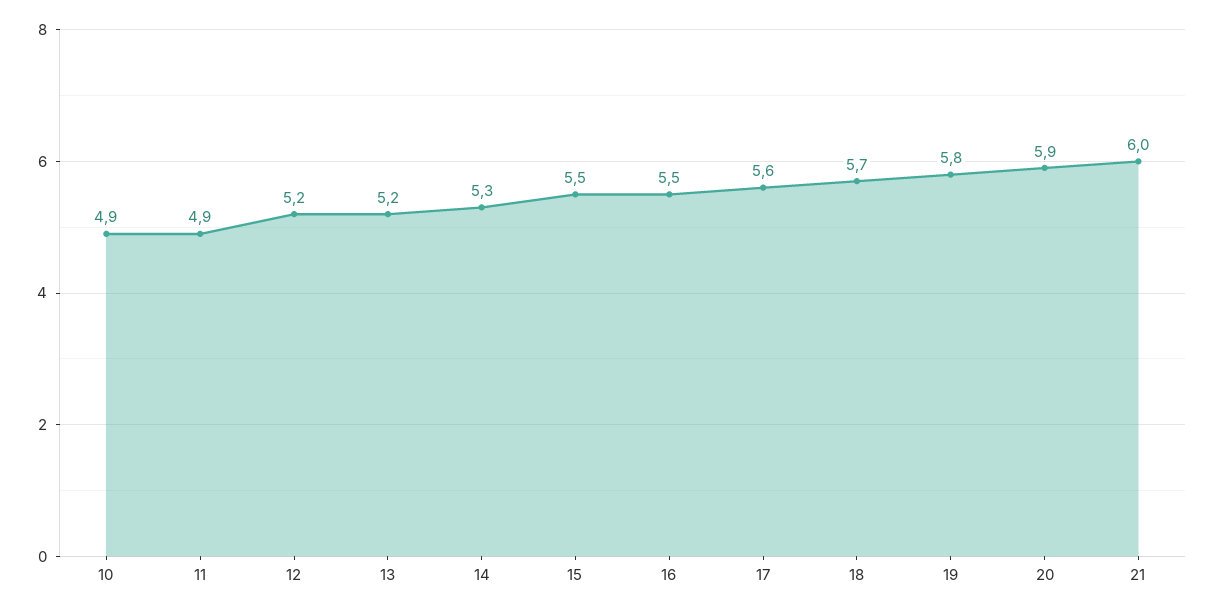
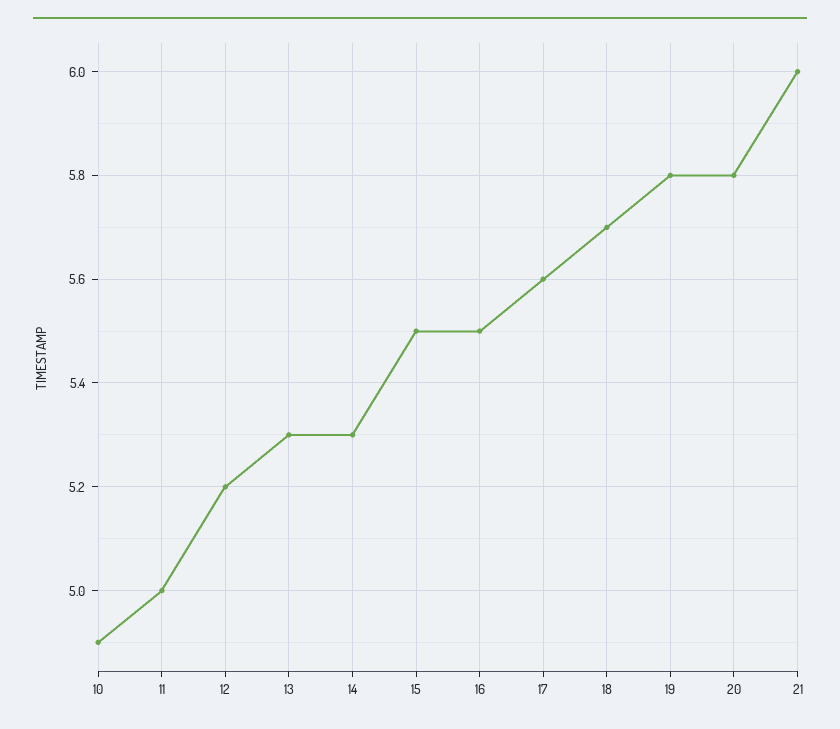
11: 4.9 -> 5
13: 5.2 -> 5.3
20: 5.9 -> 5.8

